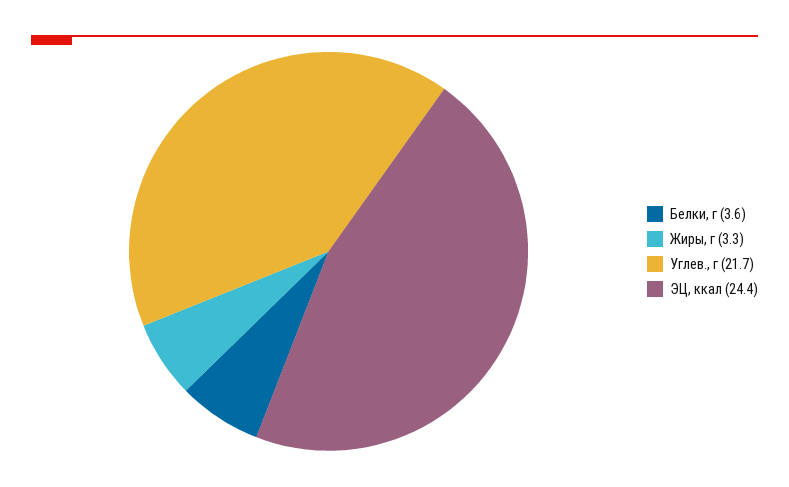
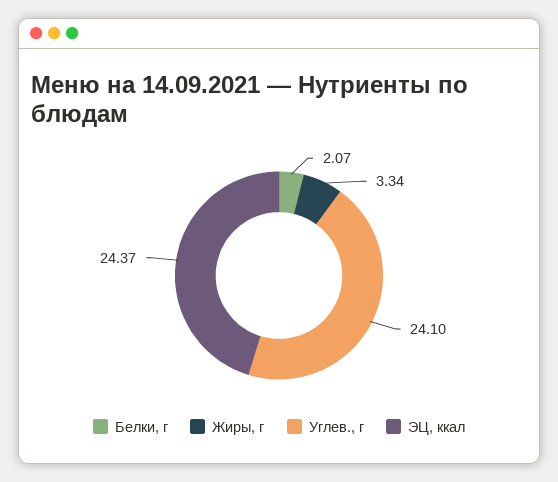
Белки, г: 3.6 -> 2.07
Углев., г: 21.7 -> 24.1

